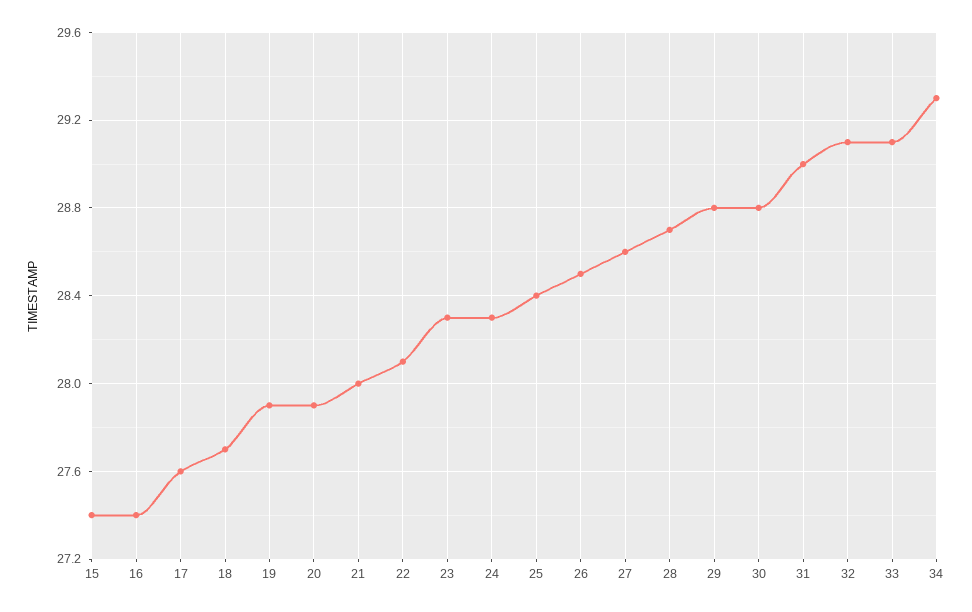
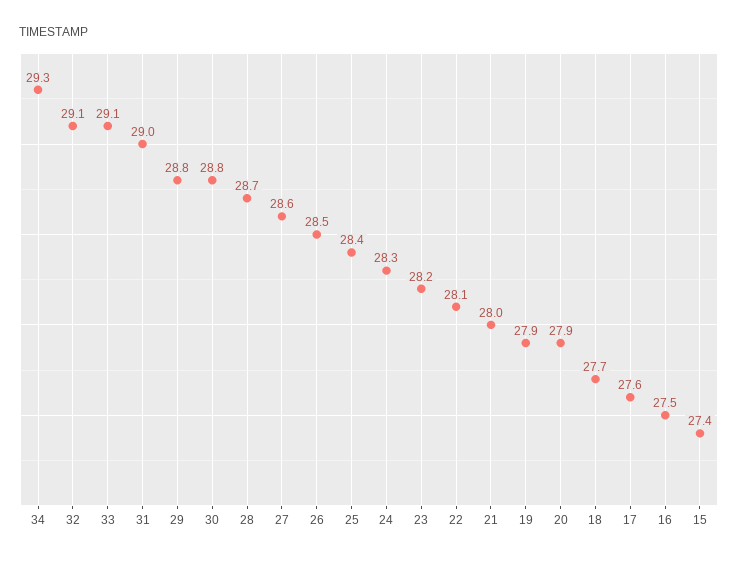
16: 27.4 -> 27.5
23: 28.3 -> 28.2

